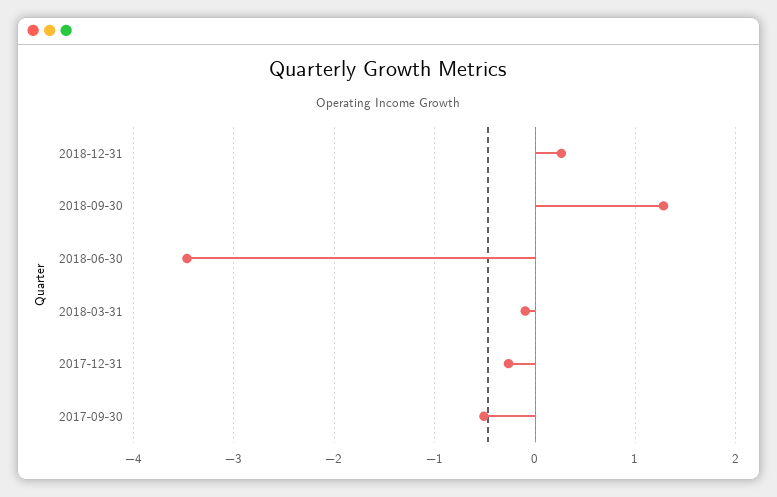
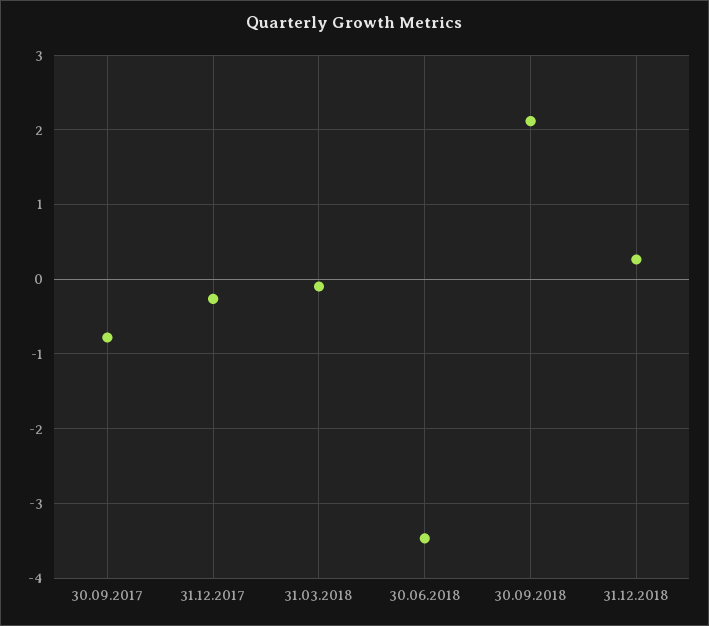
2018-09-30: 1.3 -> 2.1
2017-09-30: -0.5 -> -0.8

